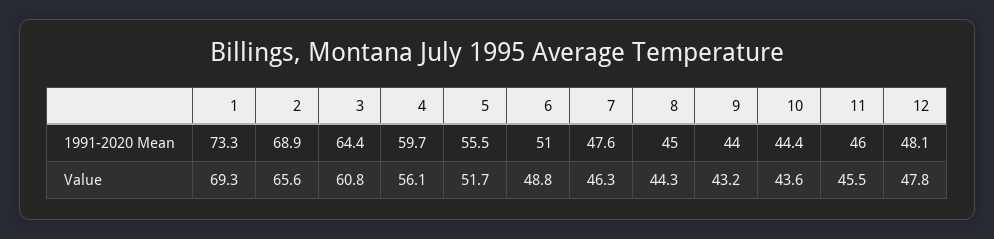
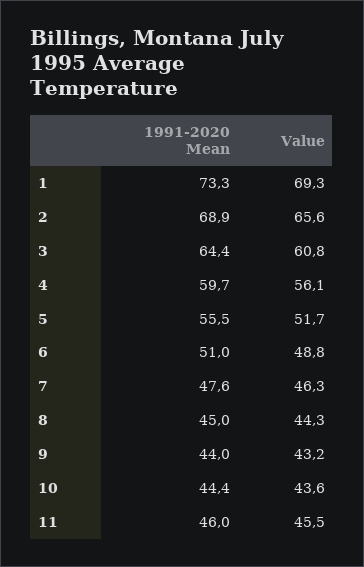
12, 1991-2020 Mean: 48.1 -> none
12, Value: 47.8 -> none

